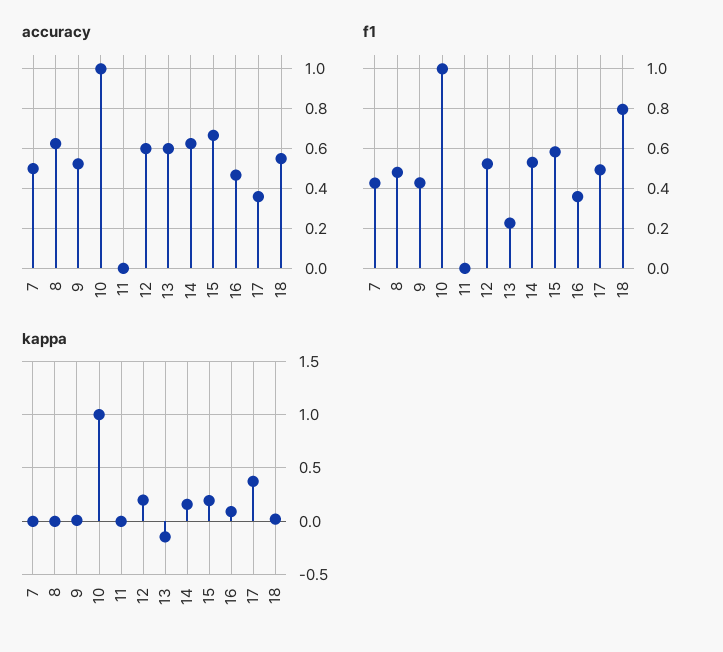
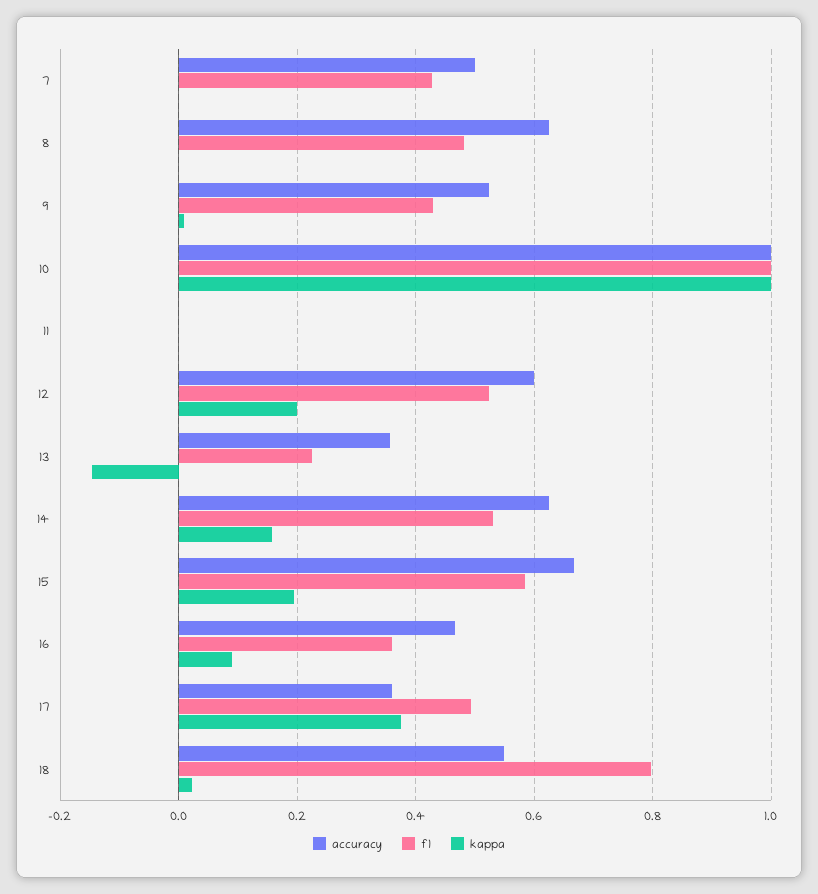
accuracy, 13: 0.6 -> 0.36

